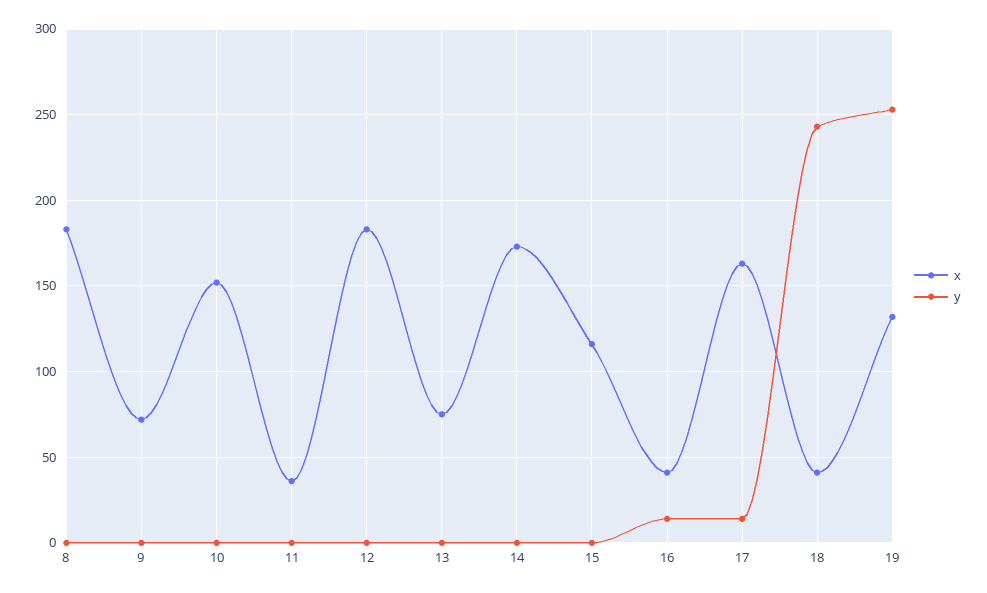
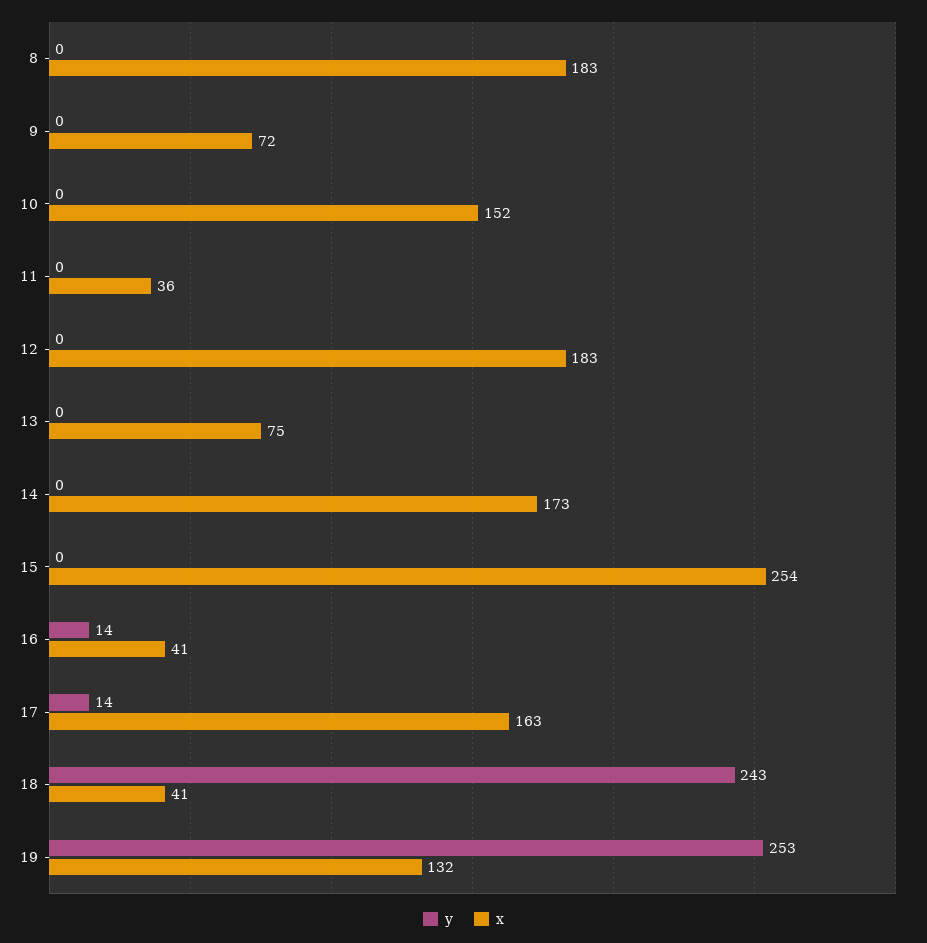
x, 15: 115 -> 254

